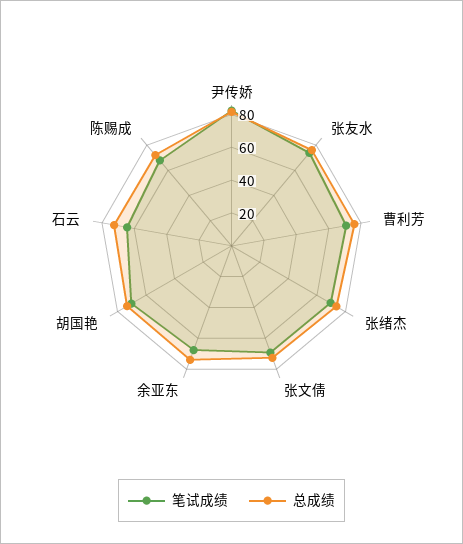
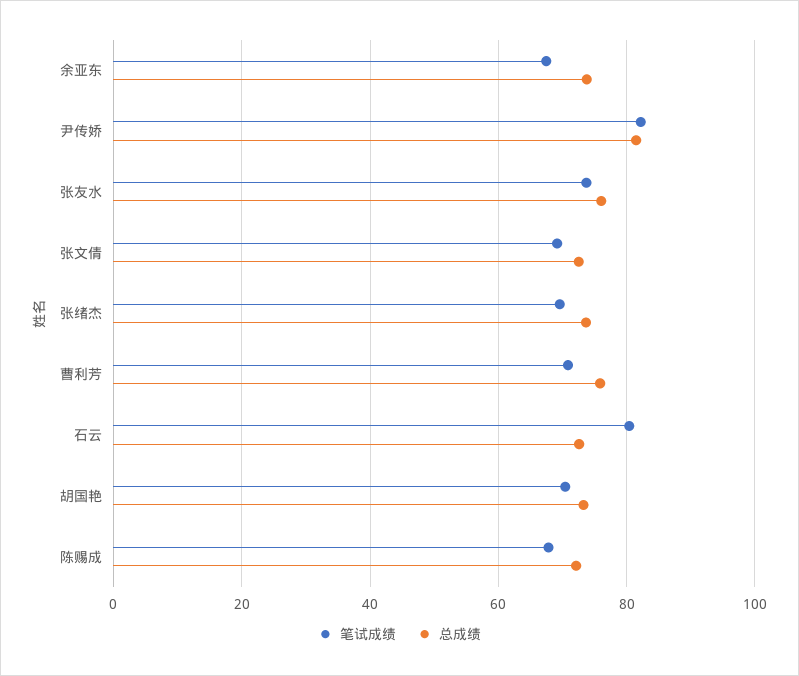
笔试成绩, 石云: 65 -> 80

